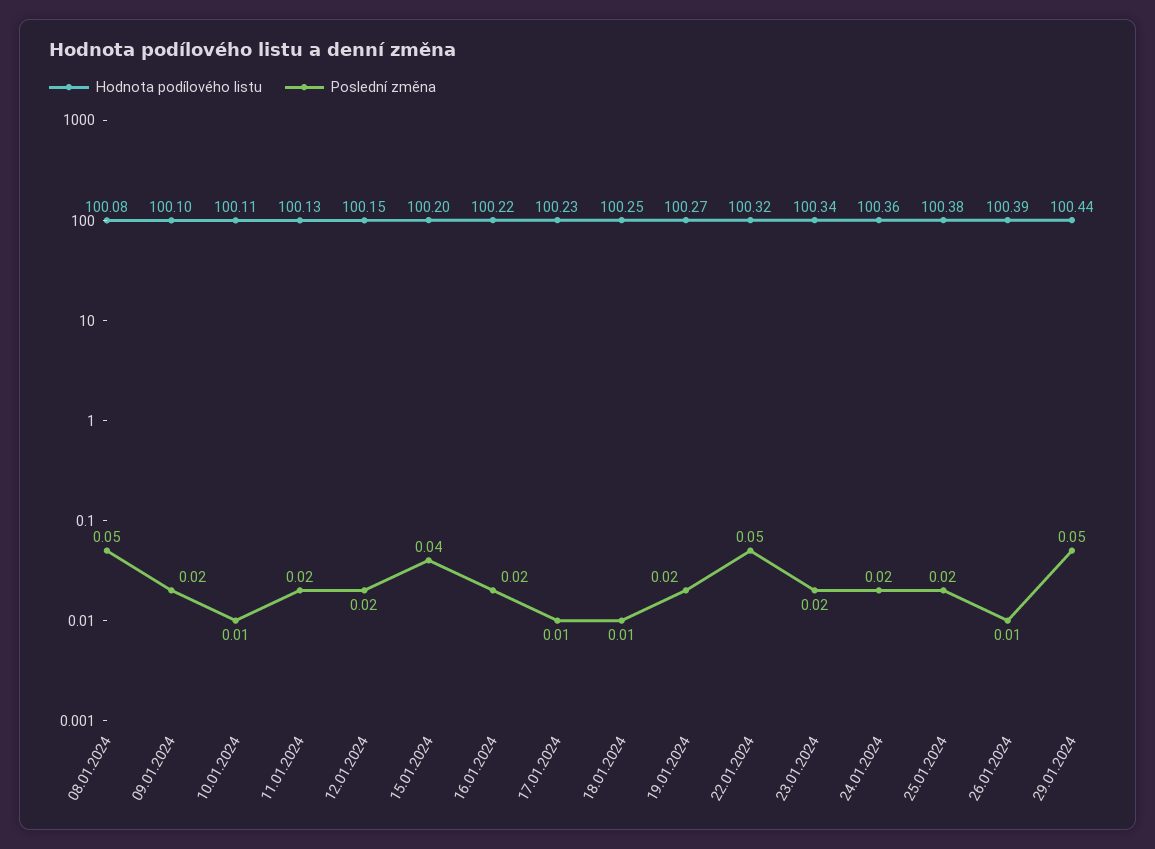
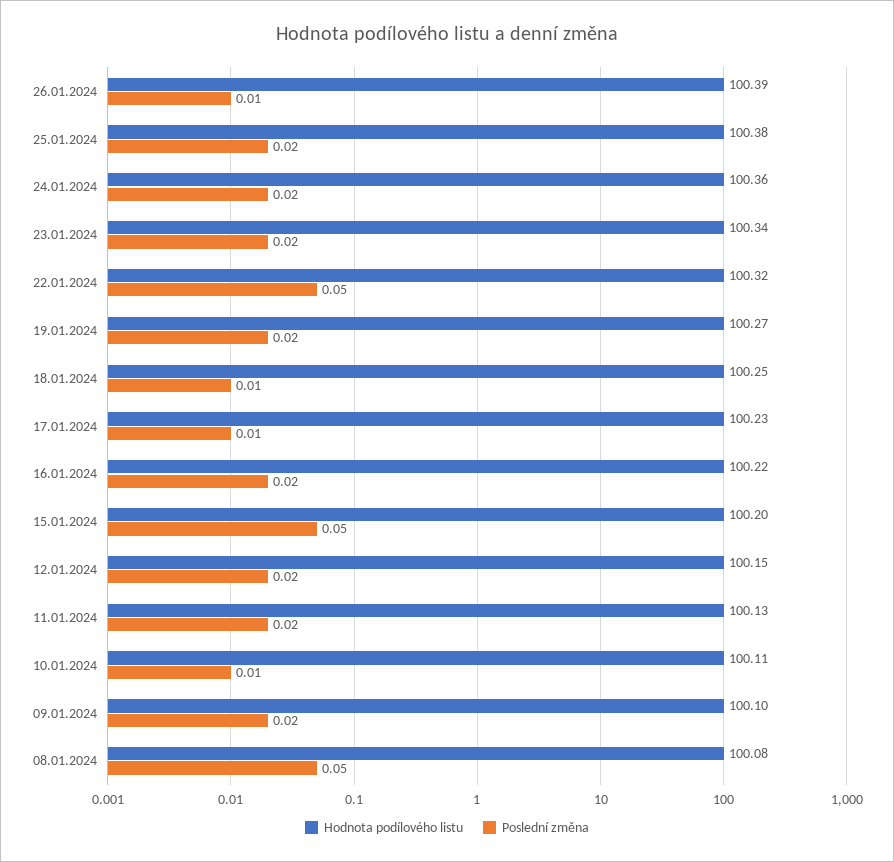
Poslední změna, 15.01.2024: 0.04 -> 0.05
Hodnota podílového listu, 29.01.2024: 100.44 -> none
Poslední změna, 29.01.2024: 0.05 -> none

